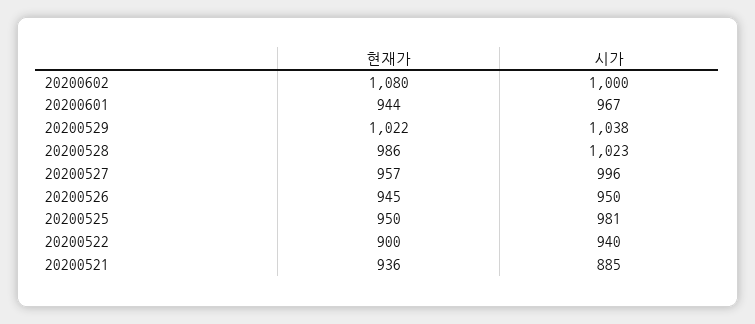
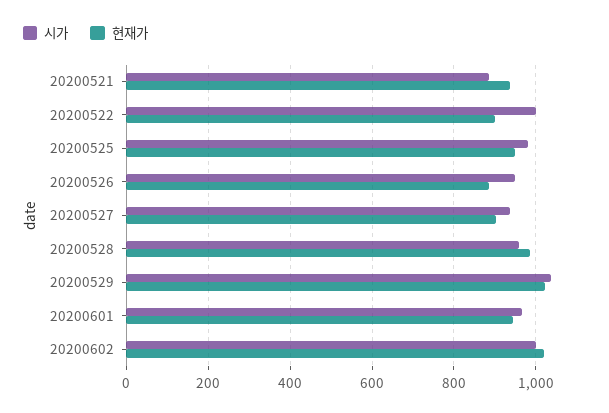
현재가, 20200602: 1080 -> 1020
시가, 20200528: 1023 -> 960
현재가, 20200527: 957 -> 900
시가, 20200527: 996 -> 940
현재가, 20200526: 945 -> 880
시가, 20200522: 940 -> 1000

